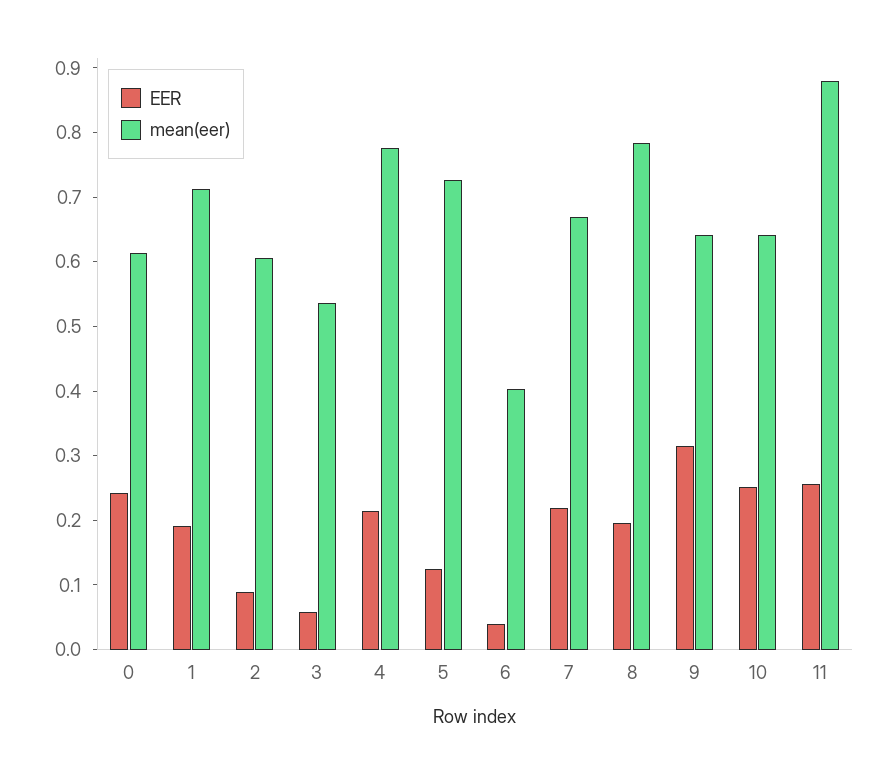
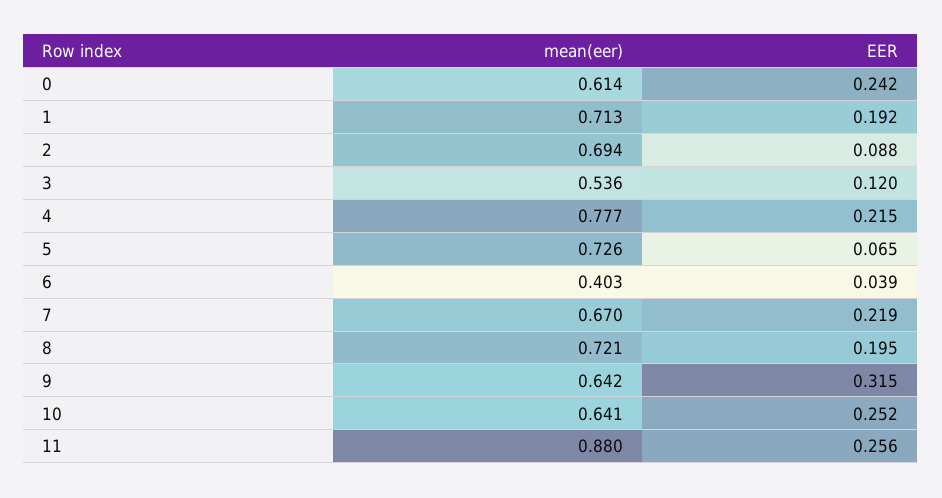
mean(eer), 2: 0.6 -> 0.694
EER, 3: 0.06 -> 0.12
EER, 5: 0.12 -> 0.065
mean(eer), 8: 0.78 -> 0.721

